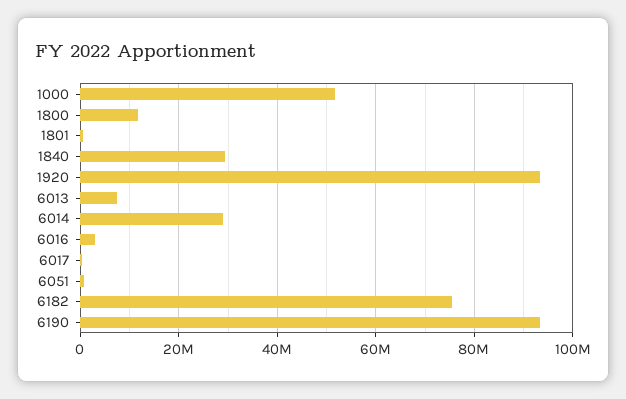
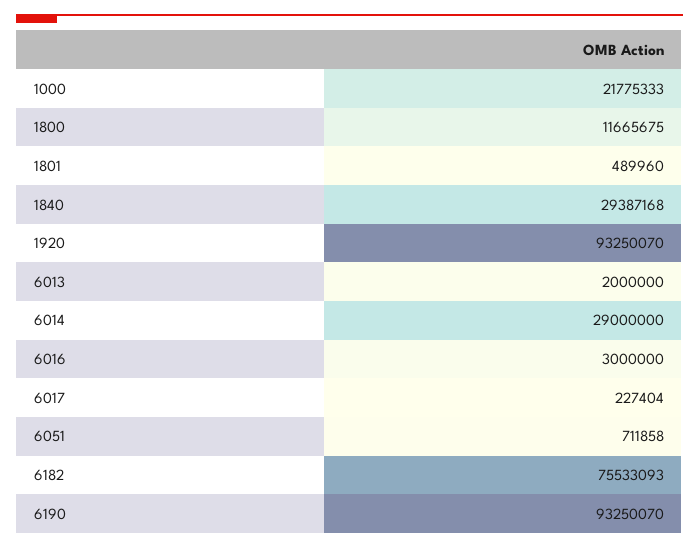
1000: 52000000 -> 21775333
6013: 8000000 -> 2000000

